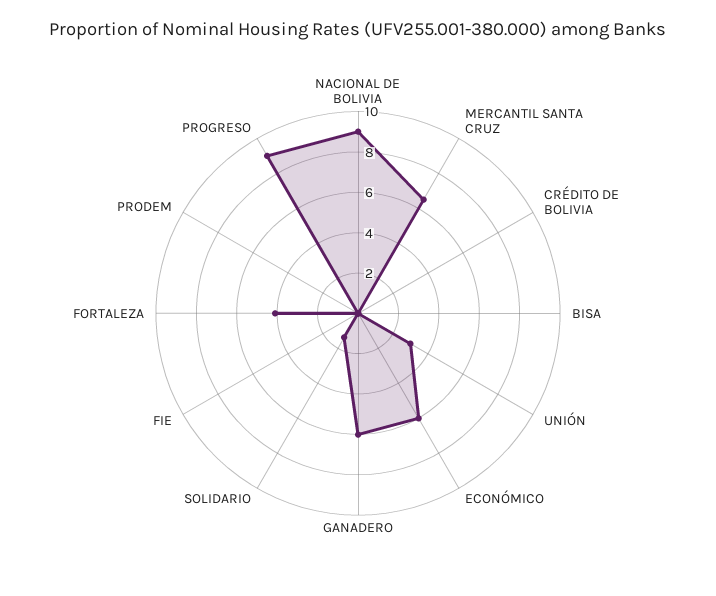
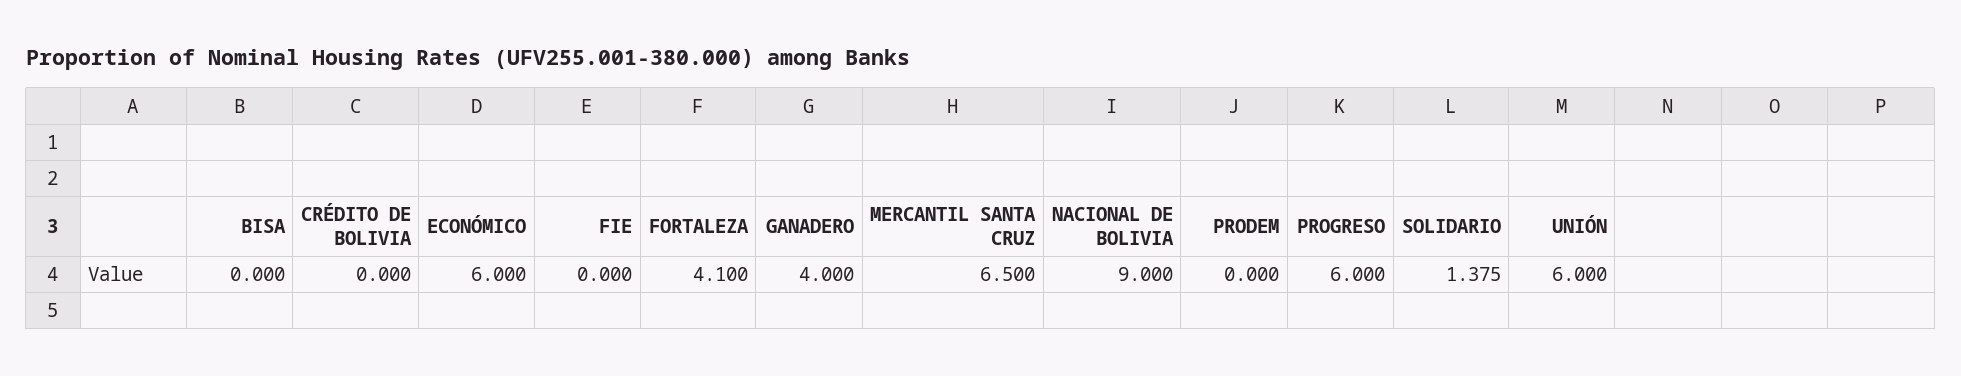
UNIÓN: 3 -> 6
GANADERO: 6 -> 4
PROGRESO: 9 -> 6

